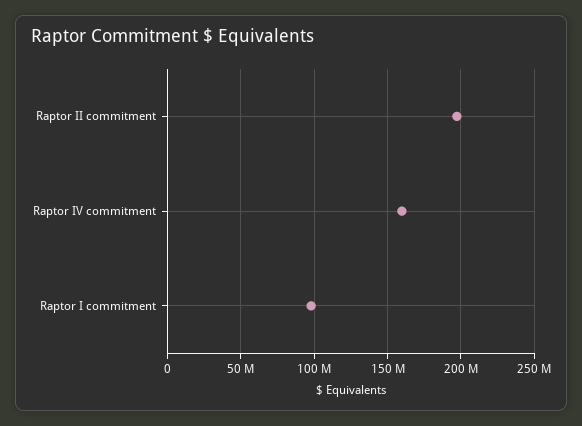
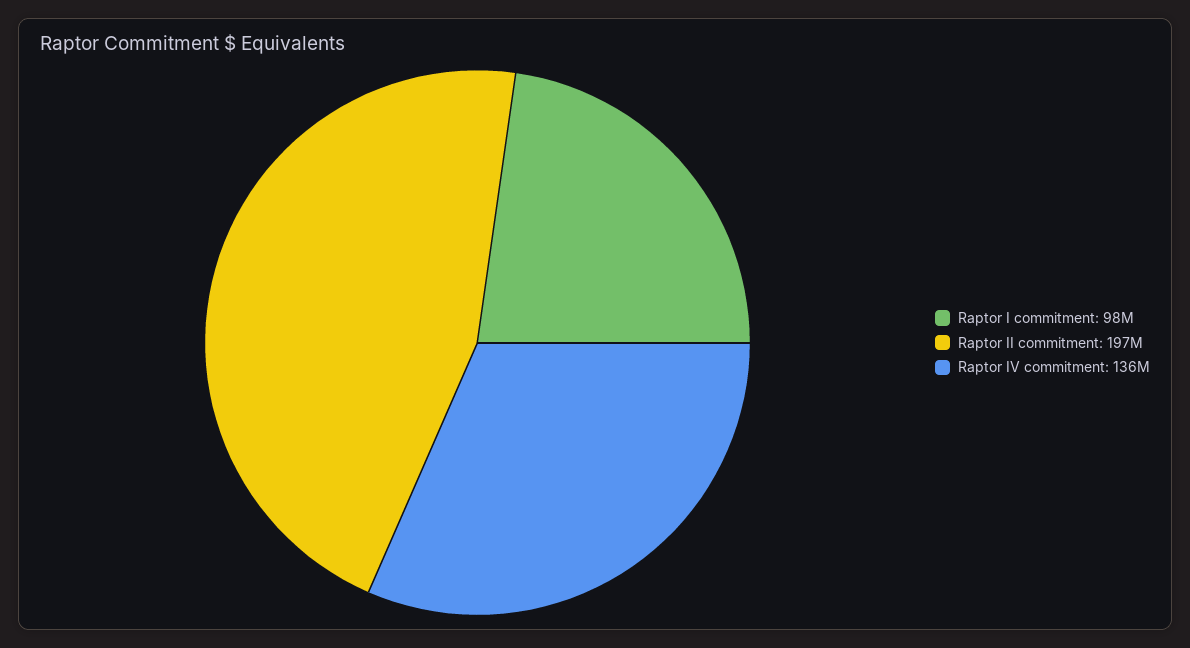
Raptor IV commitment: 160000000 -> 136000000

